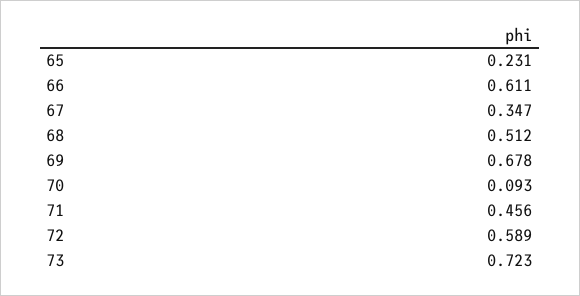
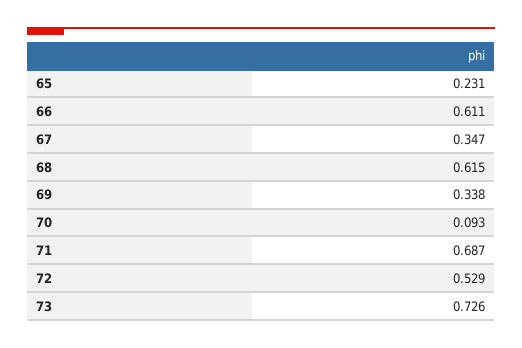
68: 0.512 -> 0.615
69: 0.678 -> 0.338
71: 0.456 -> 0.687
72: 0.589 -> 0.529
73: 0.723 -> 0.726

